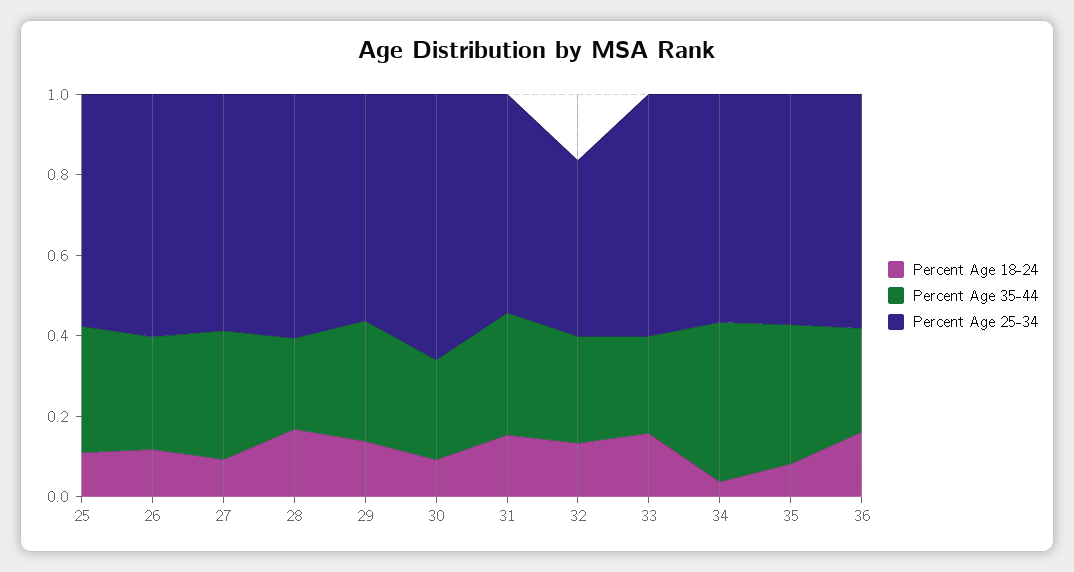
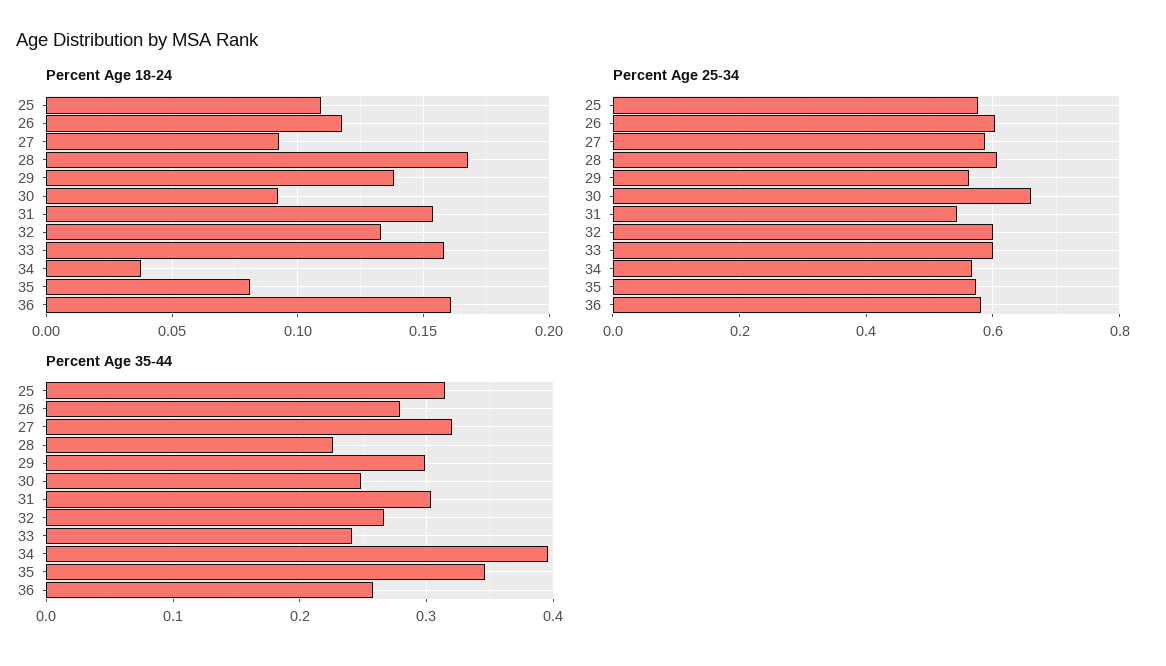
Percent Age 25-34, 32: 0.45 -> 0.6

